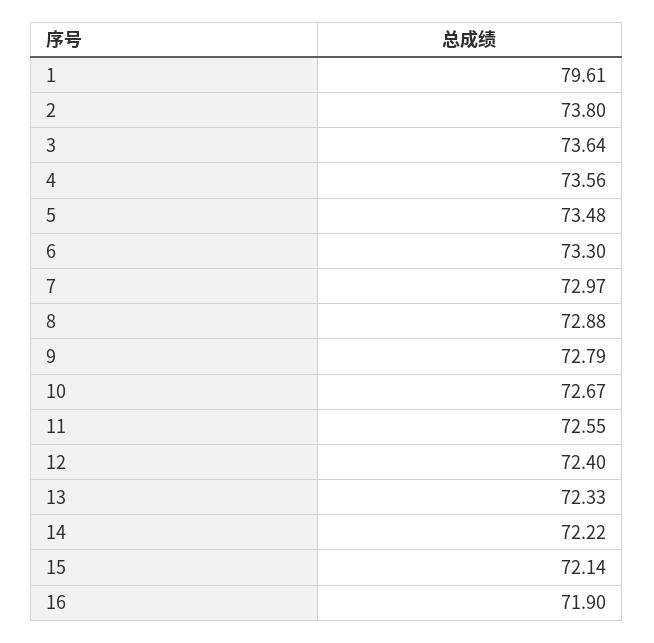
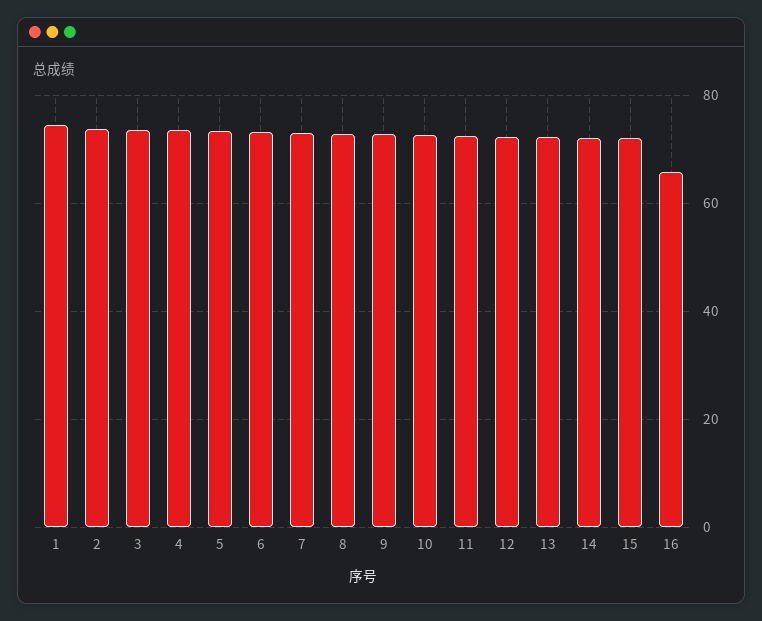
1: 79.61 -> 74
16: 71.9 -> 66

